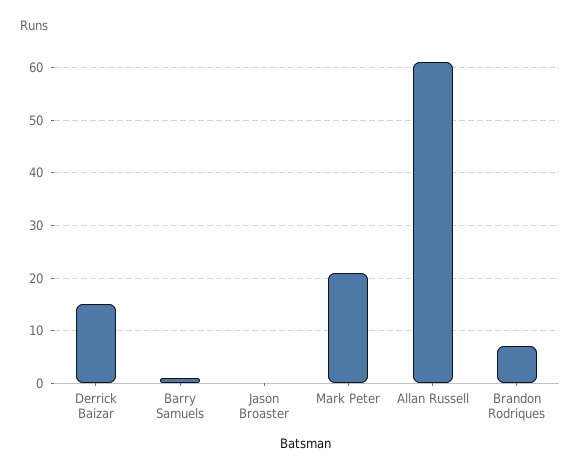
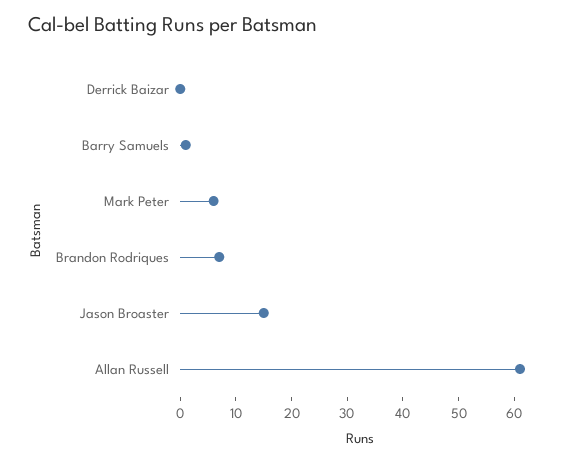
Derrick Baizar: 15 -> 0
Jason Broaster: 0 -> 15
Mark Peter: 20 -> 5

